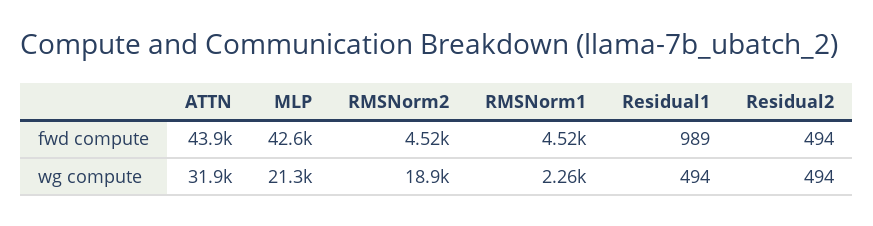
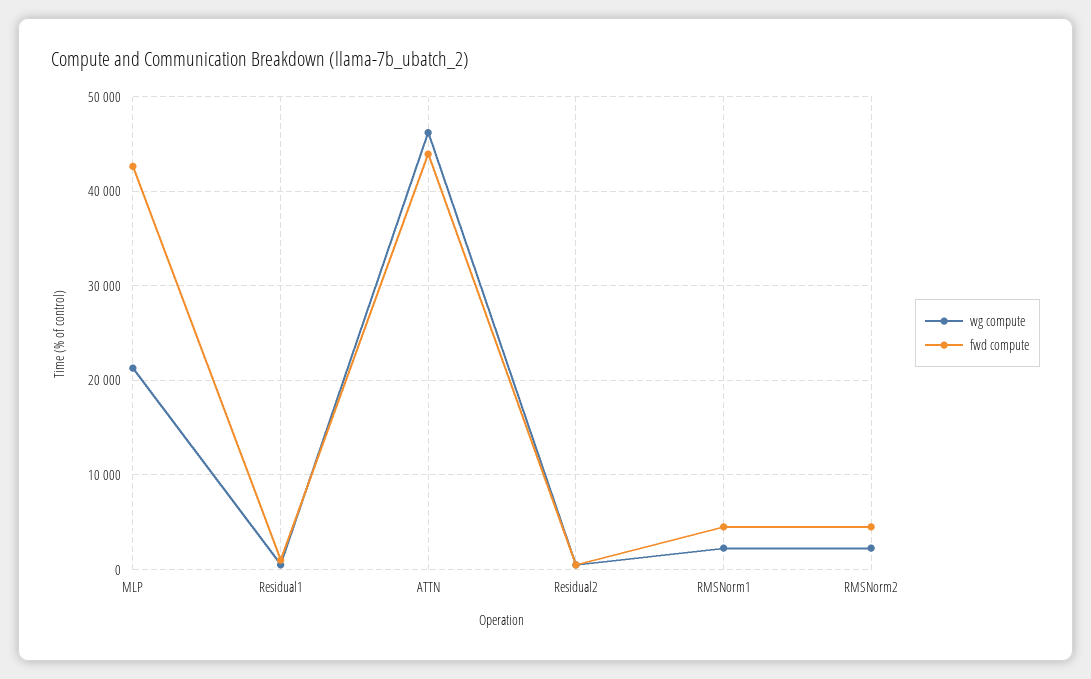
wg compute, ATTN: 31900 -> 46000
wg compute, RMSNorm2: 18900 -> 2000

